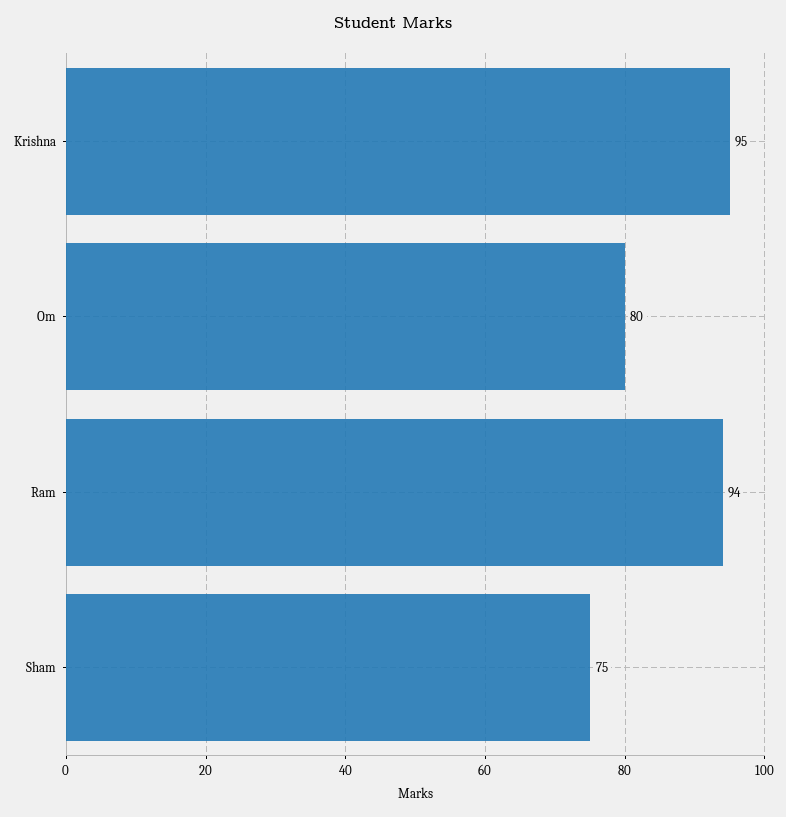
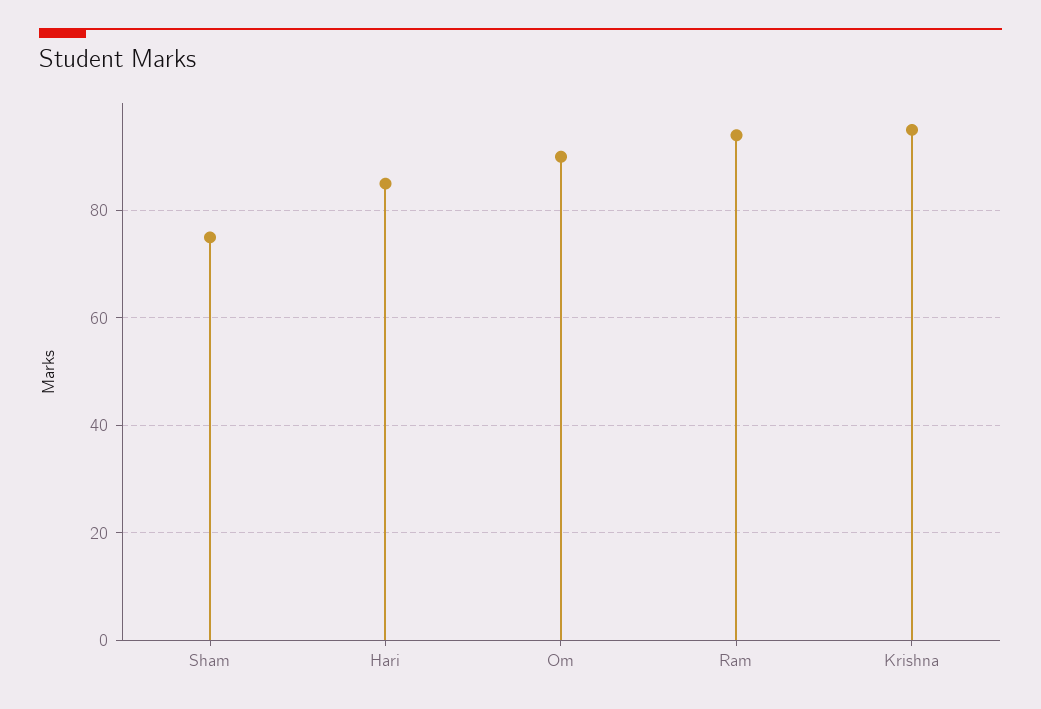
Om: 80 -> 90
Hari: none -> 85

